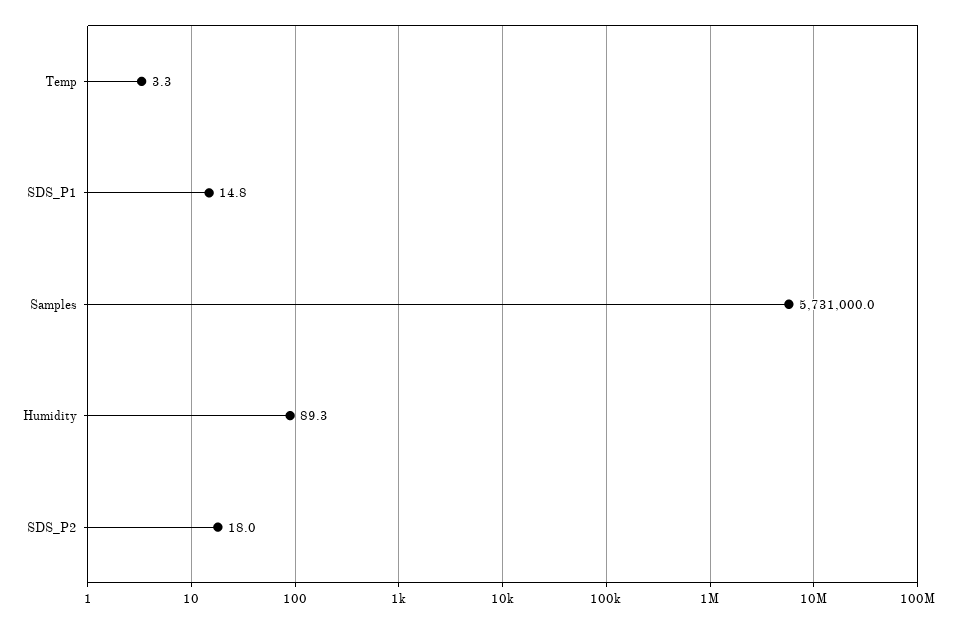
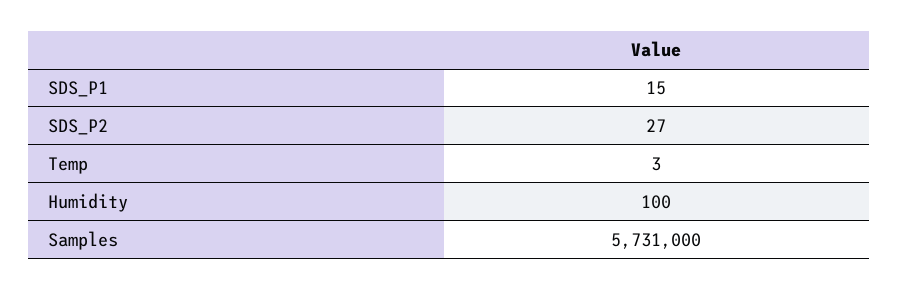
Humidity: 89.3 -> 100
SDS_P2: 18 -> 27

